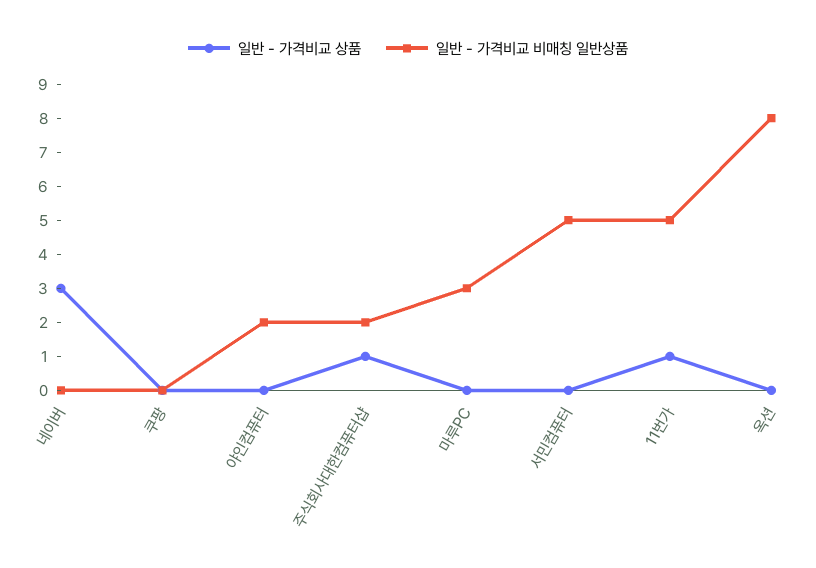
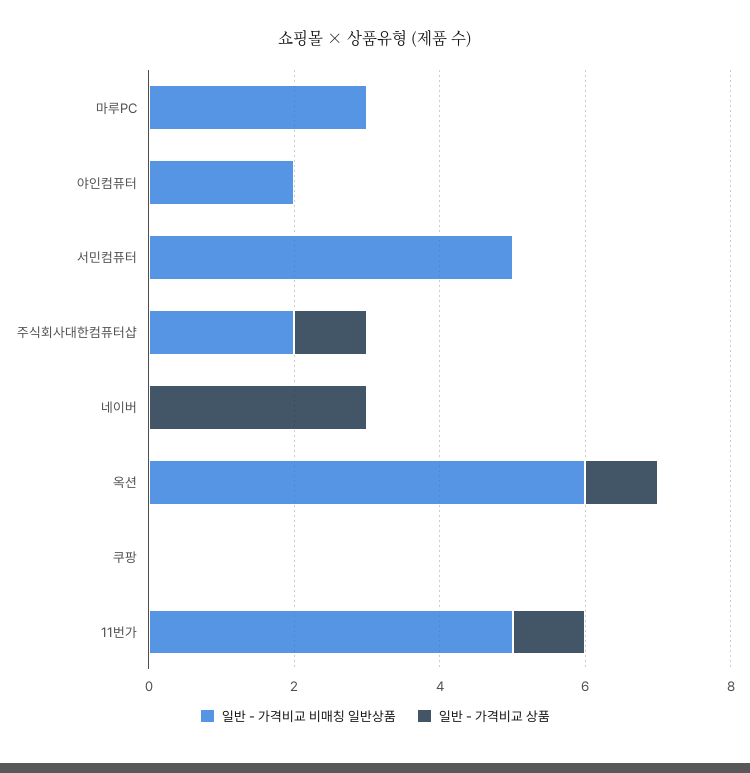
일반 - 가격비교 상품, 옥션: 0 -> 1
일반 - 가격비교 비매칭 일반상품, 옥션: 8 -> 6

